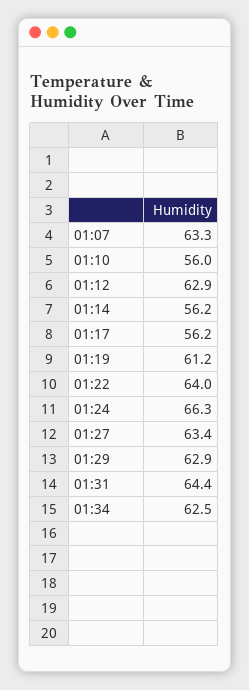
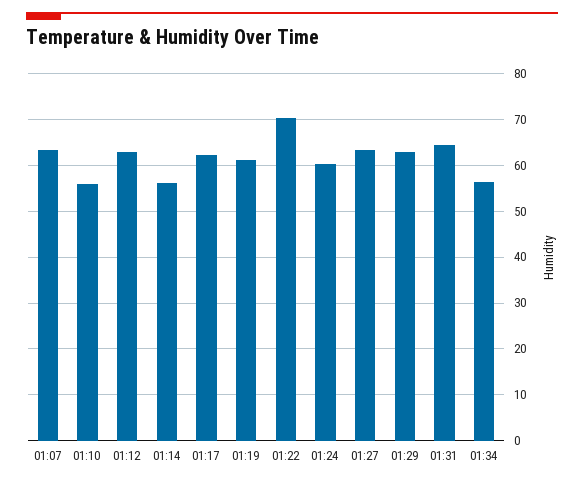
01:17: 56.2 -> 62
01:22: 64 -> 70
01:24: 66.3 -> 60
01:34: 62.5 -> 56

